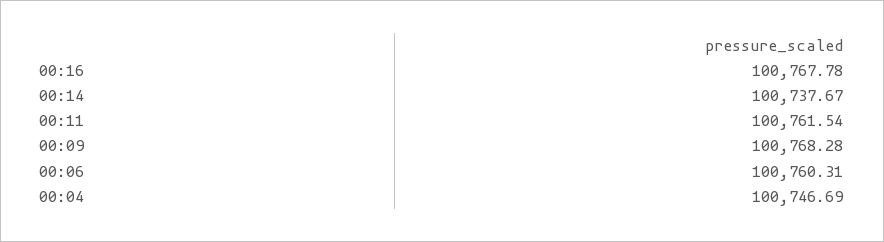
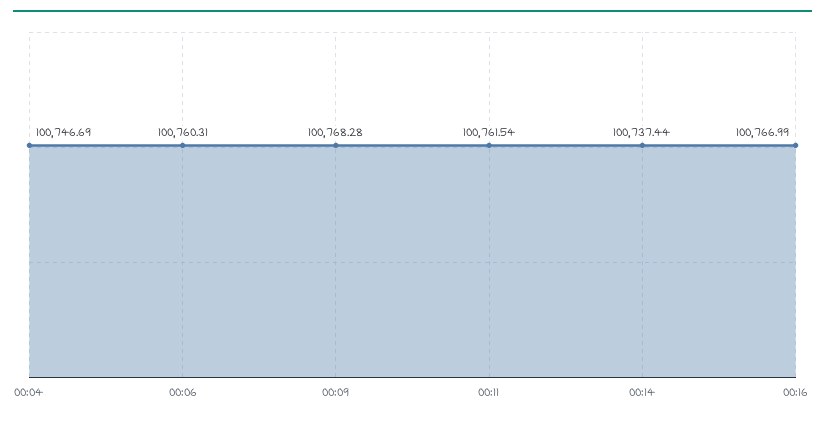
00:16: 100767.78 -> 100766.99
00:14: 100737.67 -> 100737.44

